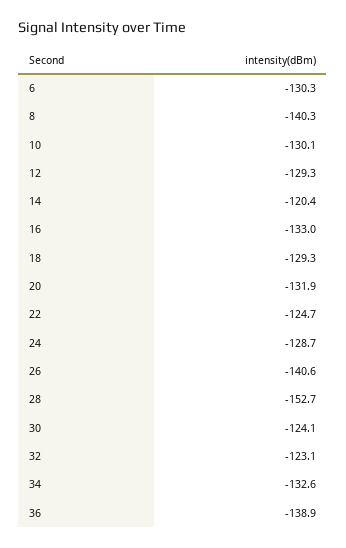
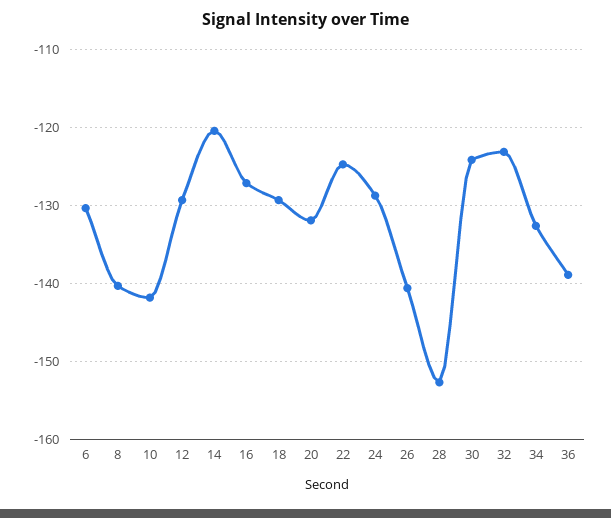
10: -130.1 -> -142
16: -133 -> -127

